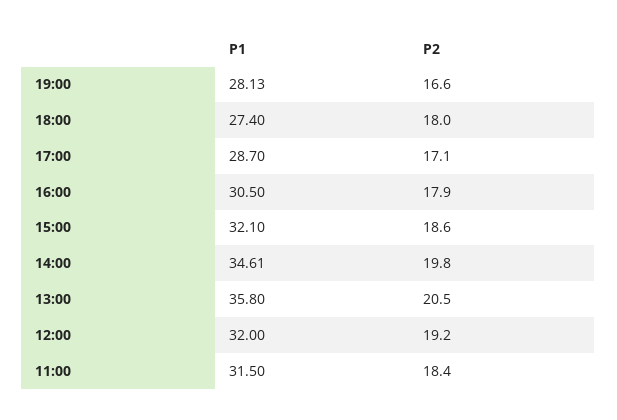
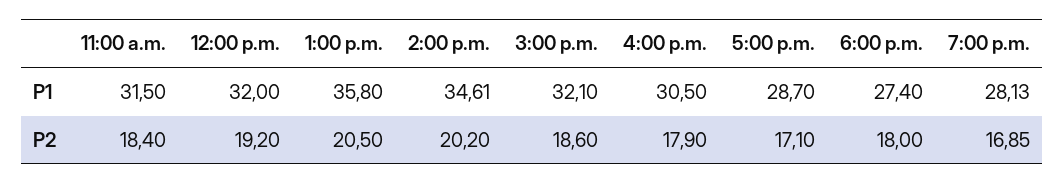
P2, 19:00: 16.6 -> 16.85
P2, 14:00: 19.8 -> 20.2

